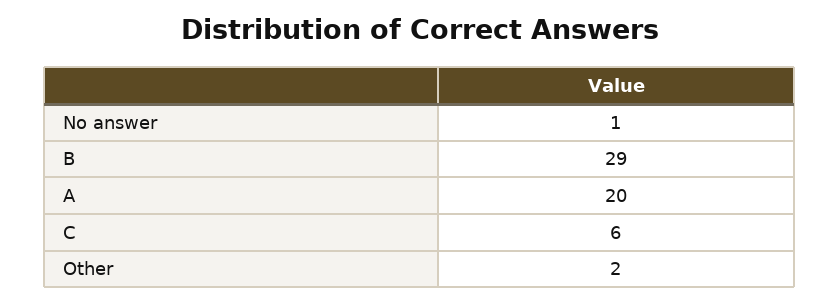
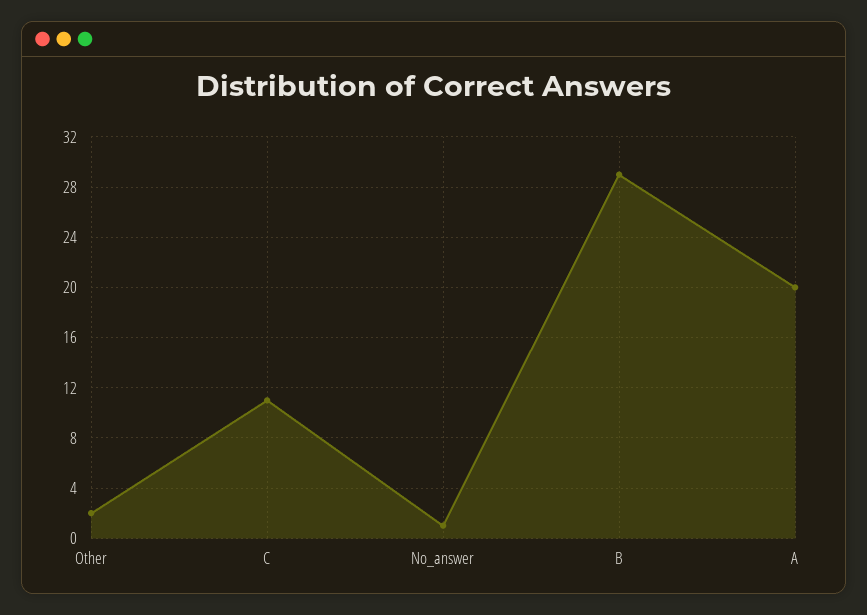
C: 6 -> 11

